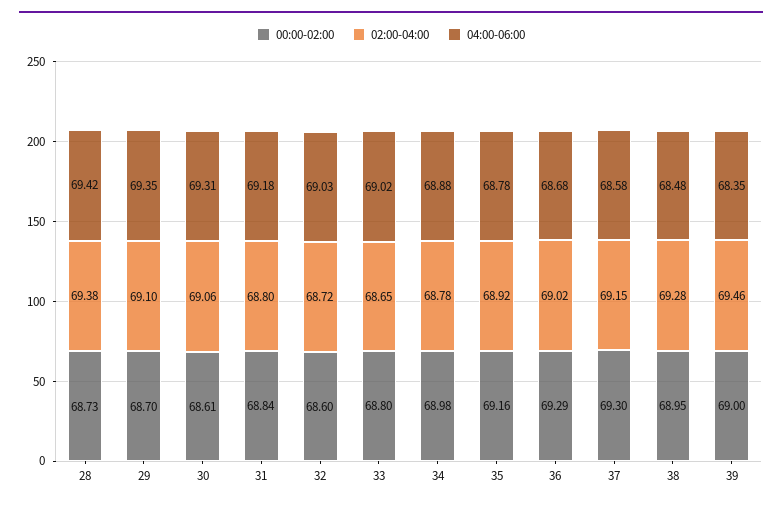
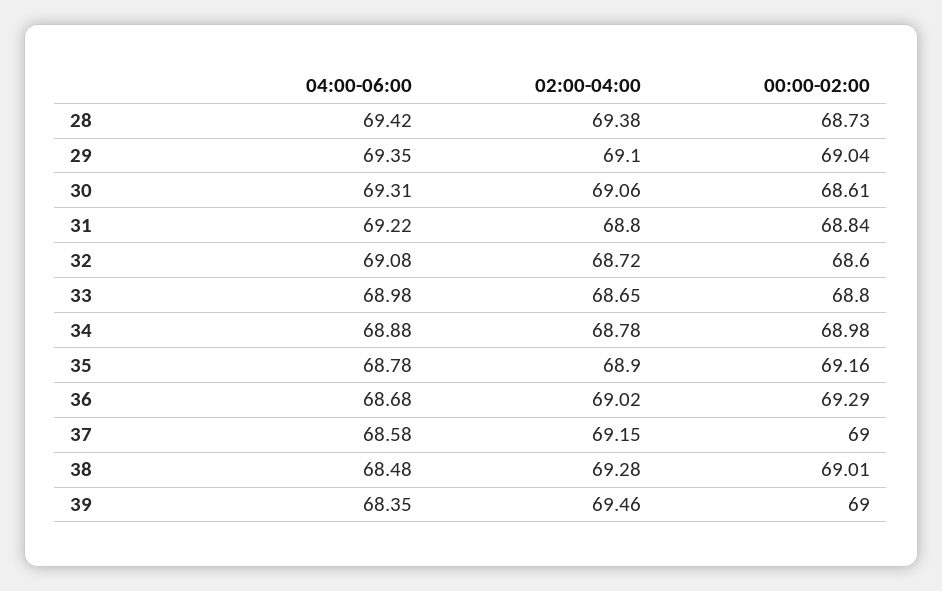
00:00-02:00, 29: 68.7 -> 69.04
04:00-06:00, 31: 69.18 -> 69.22
04:00-06:00, 32: 69.03 -> 69.08
04:00-06:00, 33: 69.02 -> 68.98
02:00-04:00, 35: 68.92 -> 68.9
00:00-02:00, 37: 69.3 -> 69
00:00-02:00, 38: 68.95 -> 69.01

